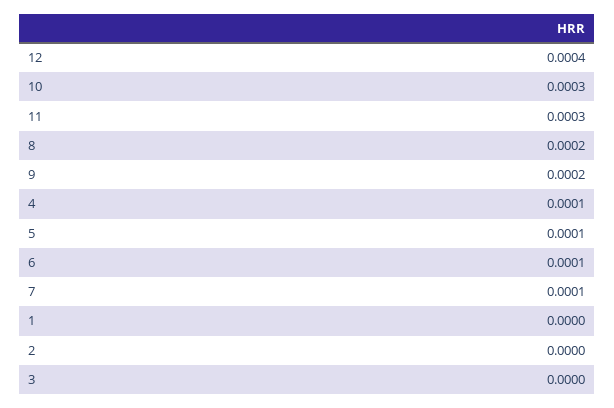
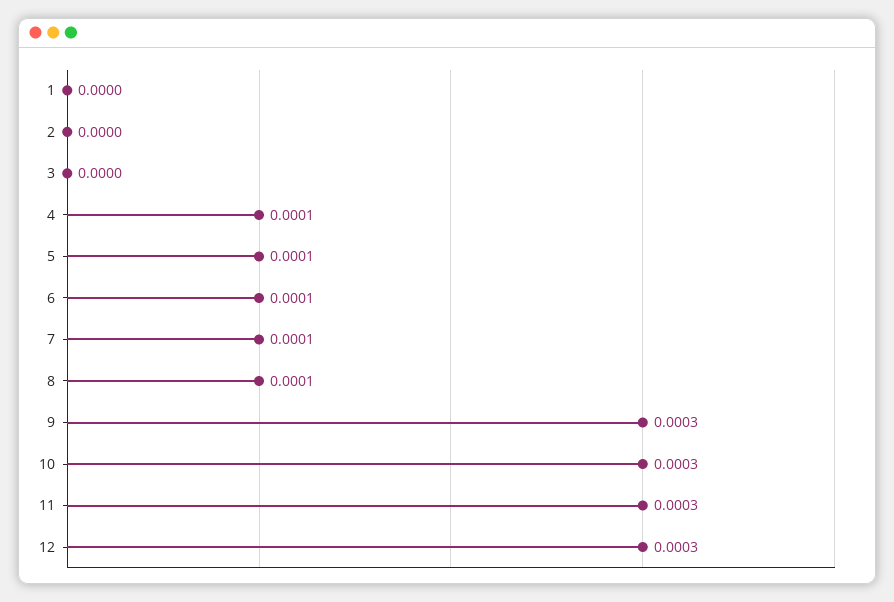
12: 0.0004 -> 0.0003
8: 0.0002 -> 0.0001
9: 0.0002 -> 0.0003

